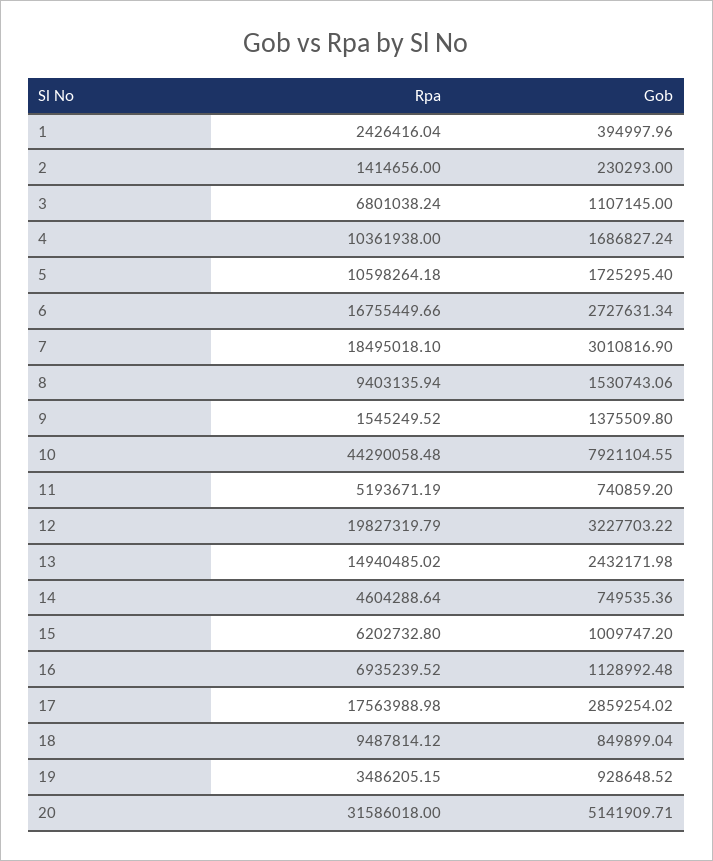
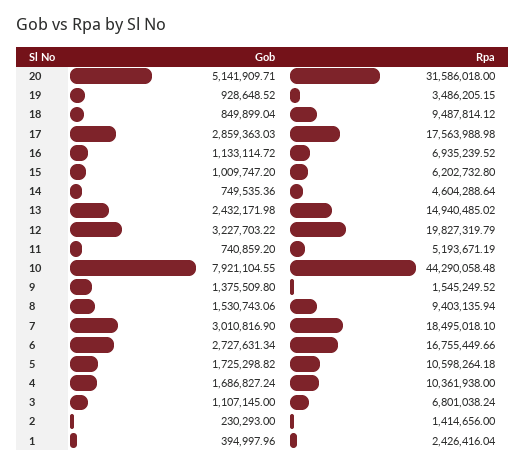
Gob, 5: 1725295.4 -> 1725298.82
Gob, 16: 1128992.48 -> 1133114.72
Gob, 17: 2859254.02 -> 2859363.03

